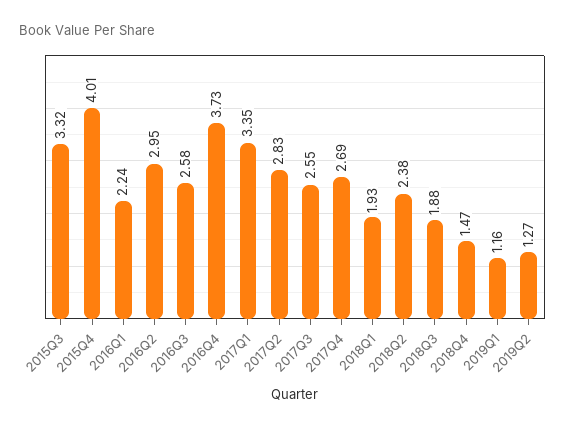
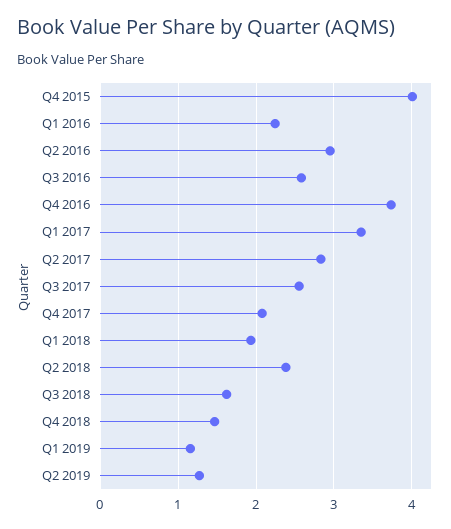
2015Q3: 3.32 -> none
2017Q4: 2.69 -> 2.1
2018Q3: 1.88 -> 1.6

